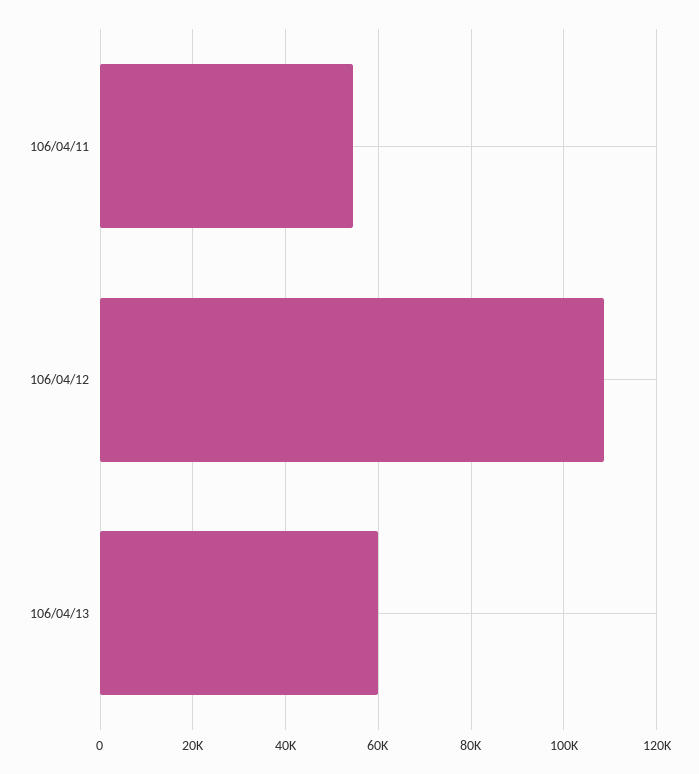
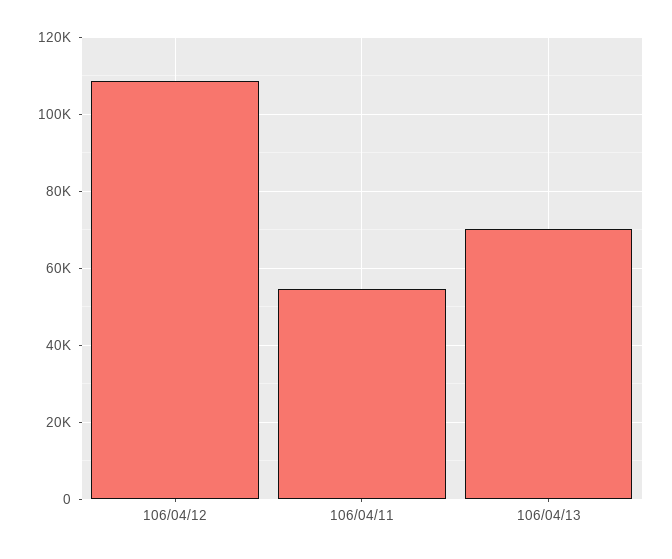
106/04/13: 60000 -> 70000

